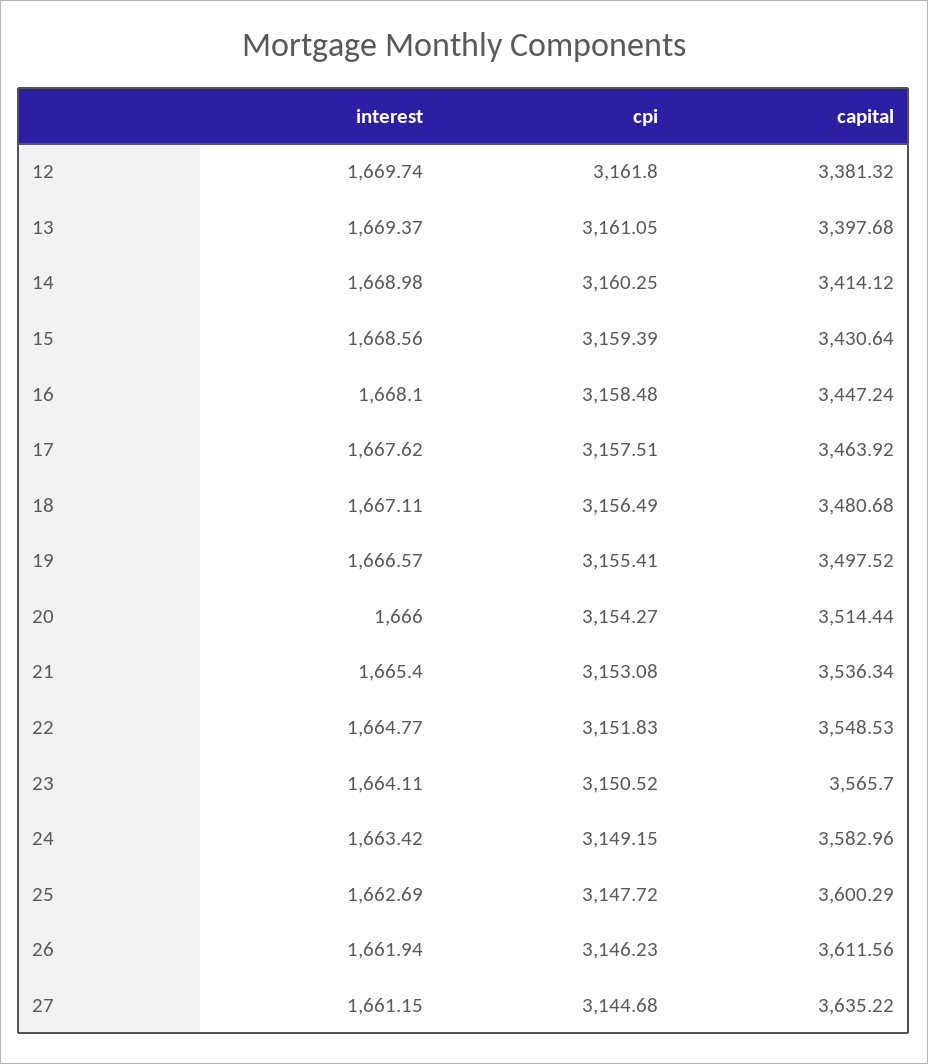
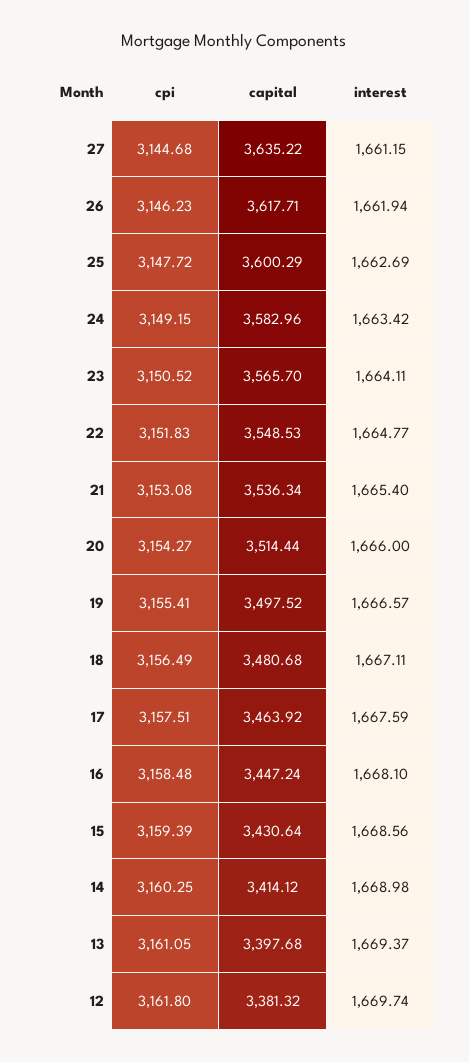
interest, 17: 1667.62 -> 1667.59
capital, 26: 3611.56 -> 3617.71

